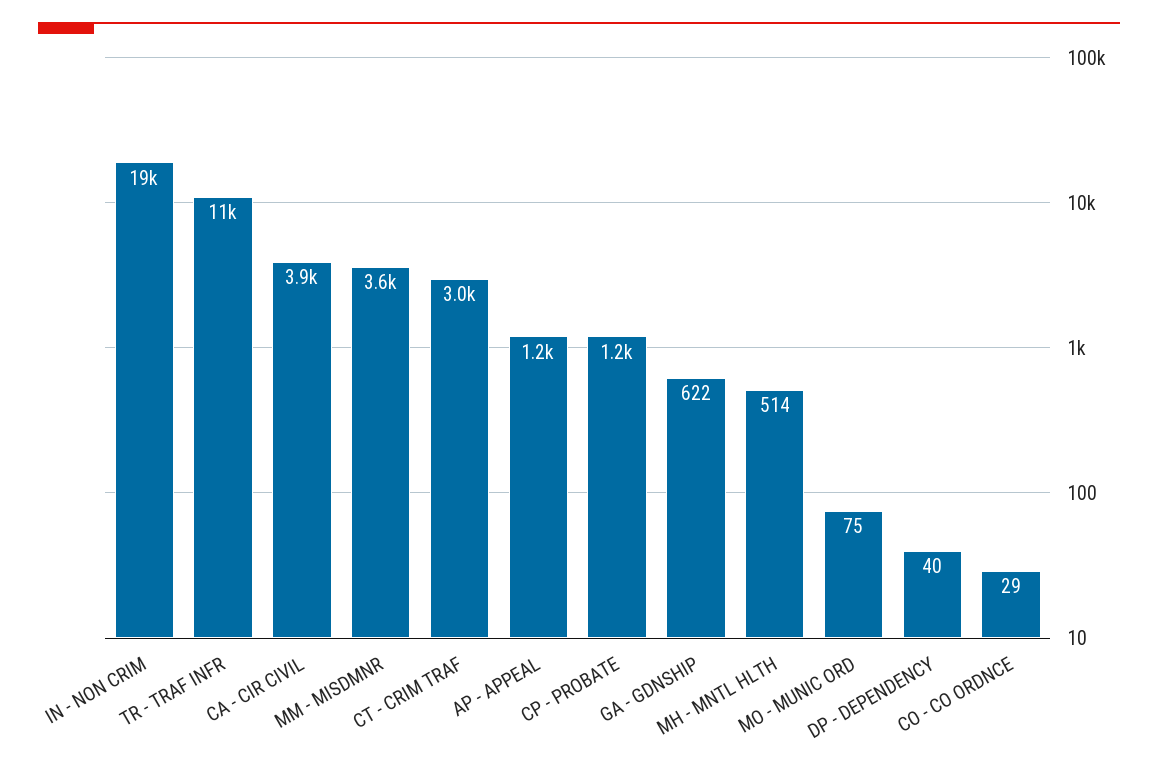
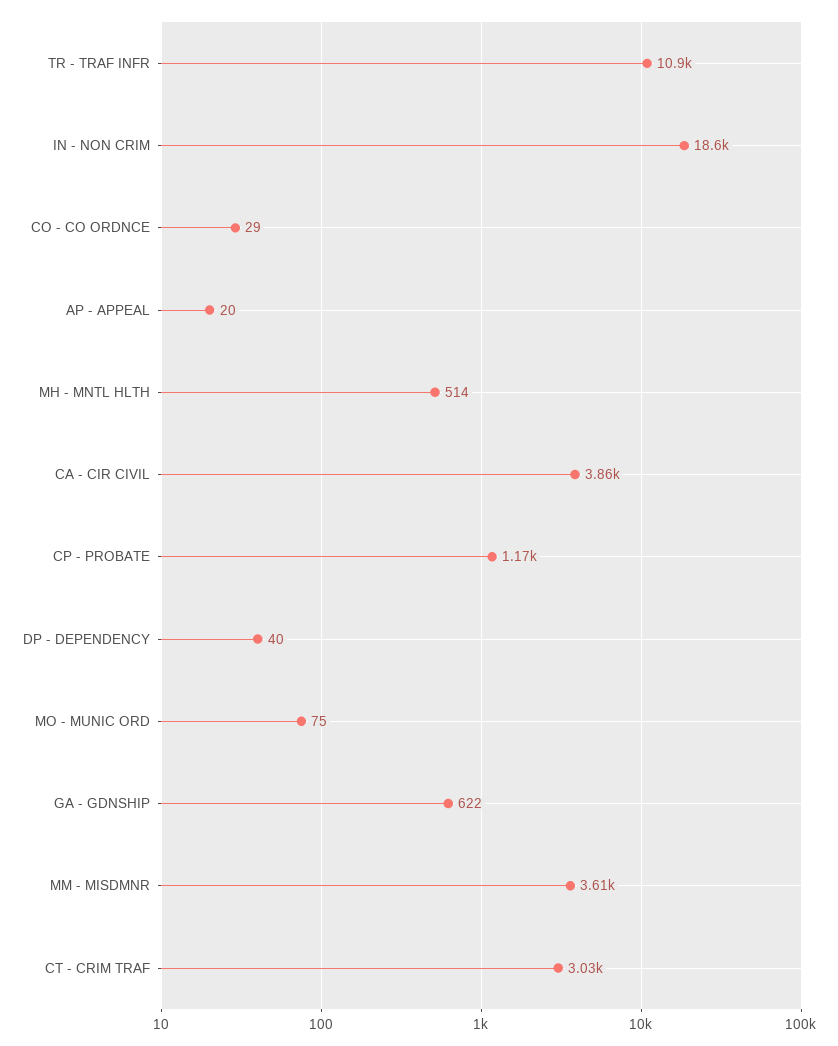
AP - APPEAL: 1200 -> 20

